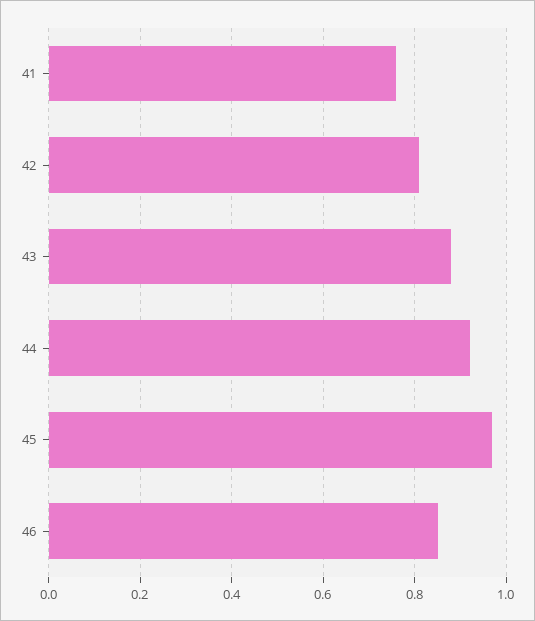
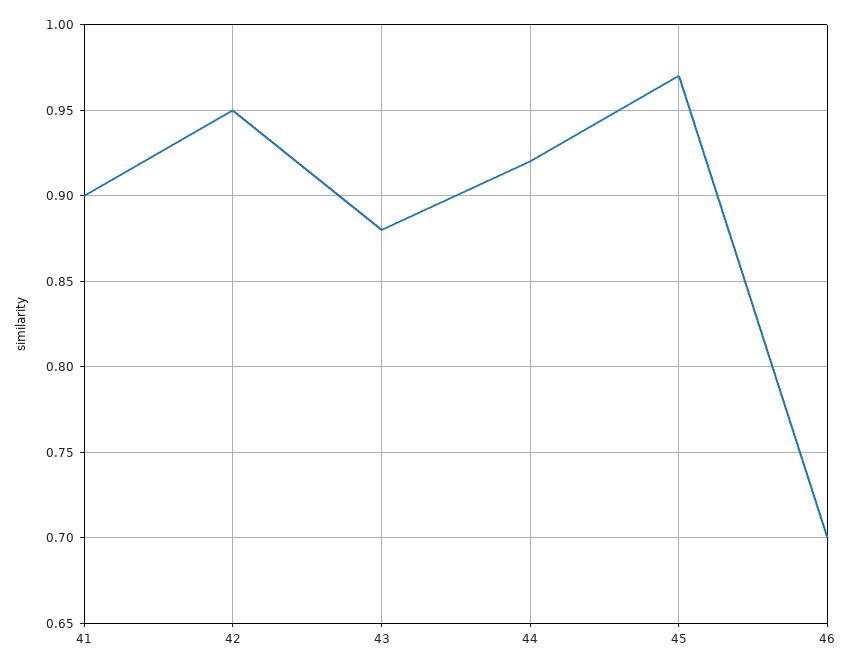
41: 0.75 -> 0.9
42: 0.8 -> 0.95
46: 0.85 -> 0.7

